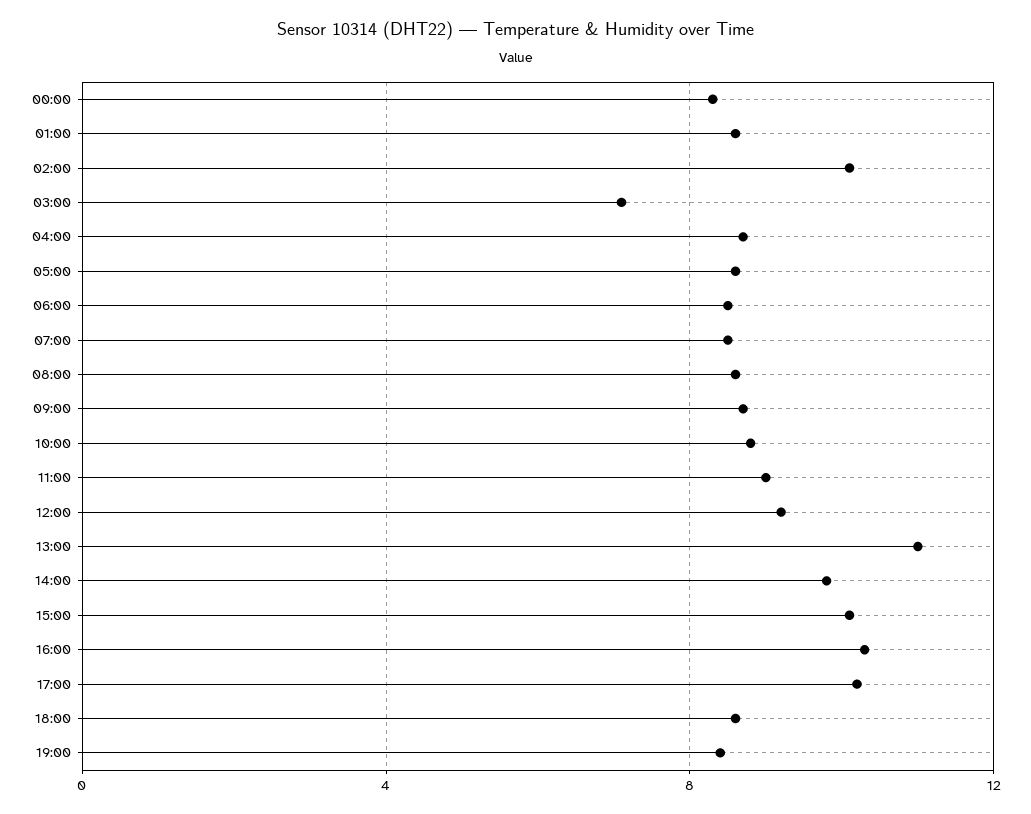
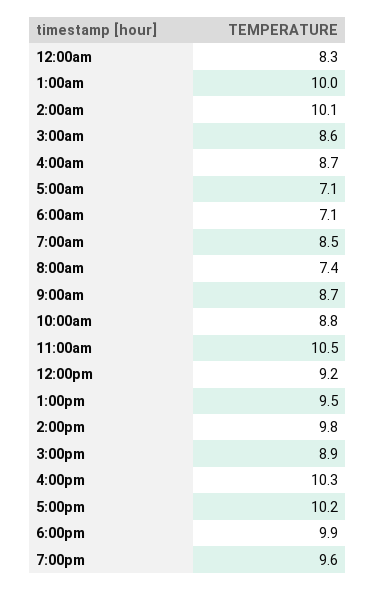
01:00: 8.5 -> 10
03:00: 7 -> 8.6
05:00: 8.5 -> 7.1
06:00: 8.5 -> 7.1
08:00: 8.5 -> 7.4
11:00: 9 -> 10.5
13:00: 11 -> 9.5
15:00: 10 -> 8.9
18:00: 8.5 -> 9.9
19:00: 8.5 -> 9.6

